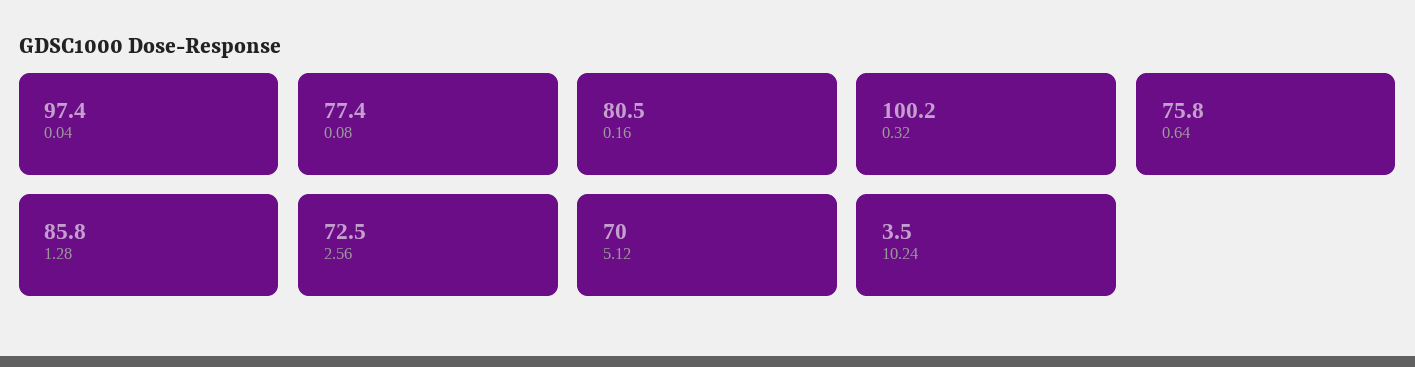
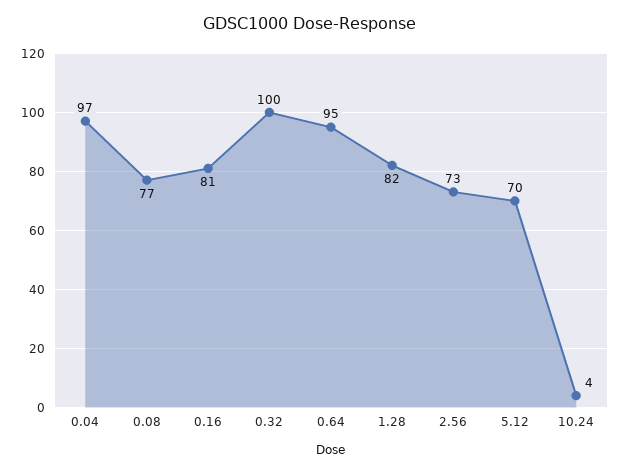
0.64: 75.8 -> 95
1.28: 85.8 -> 82

